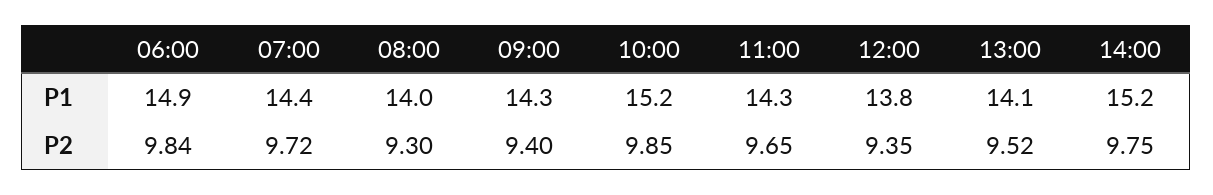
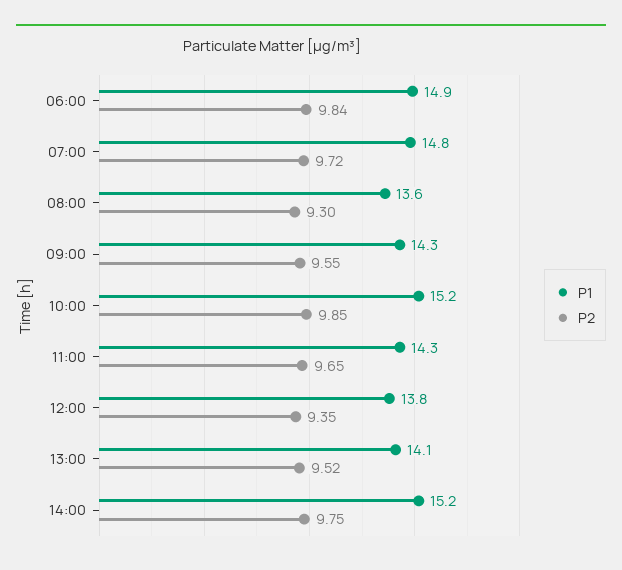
P1, 07:00: 14.4 -> 14.8
P1, 08:00: 14 -> 13.6
P2, 09:00: 9.4 -> 9.55

